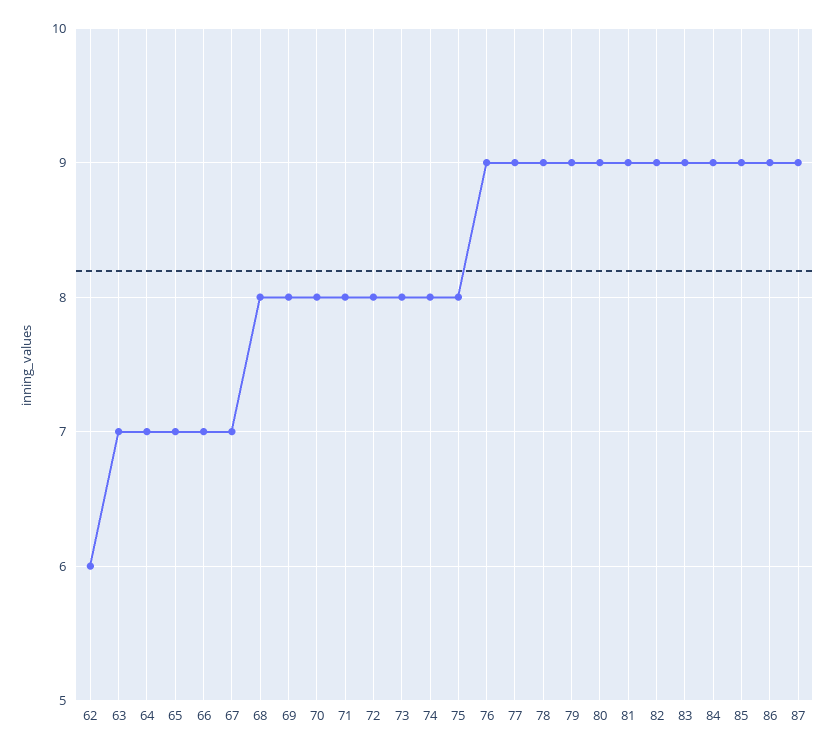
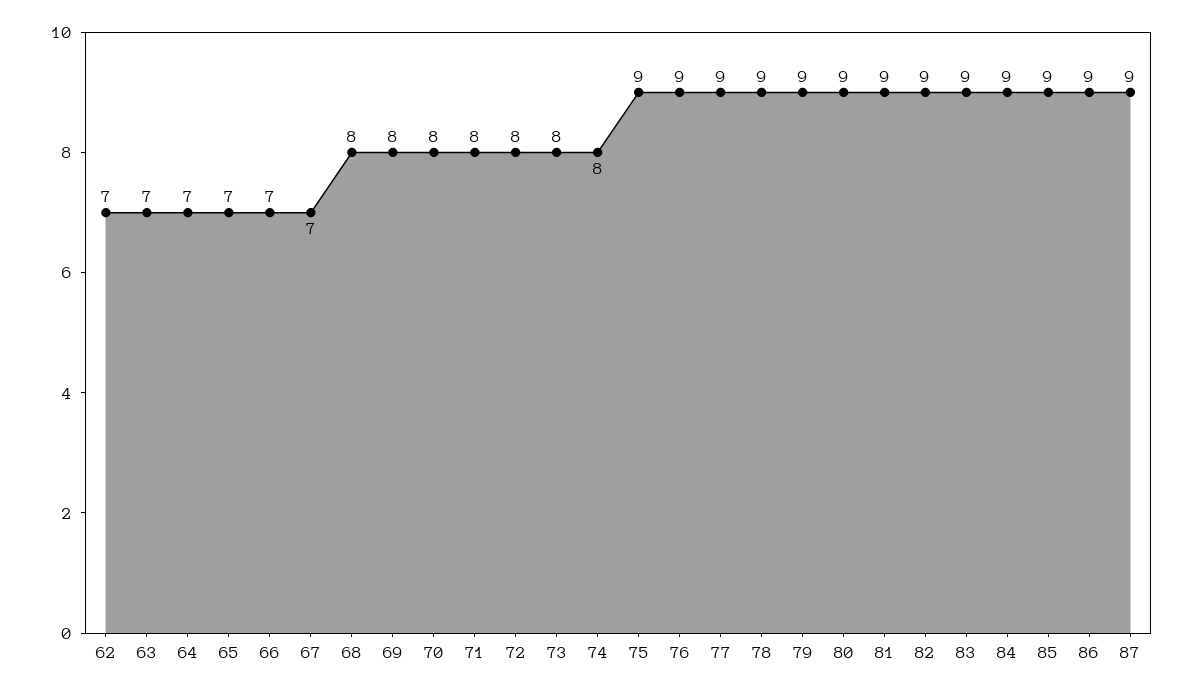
62: 6 -> 7
75: 8 -> 9

